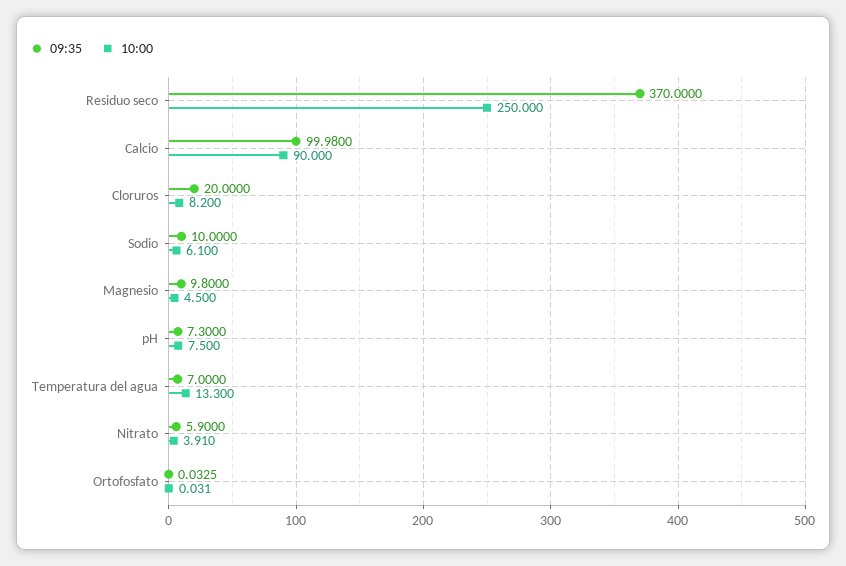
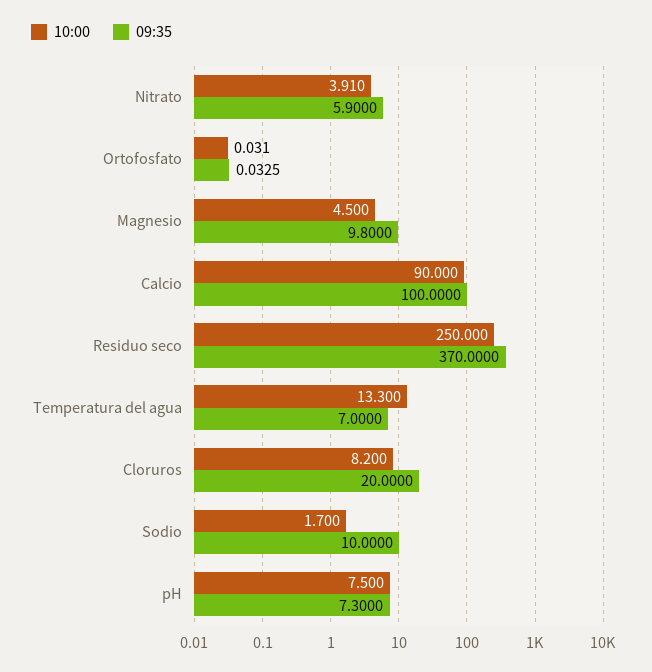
09:35, Calcio: 99.98 -> 100
10:00, Sodio: 6.1 -> 1.7

